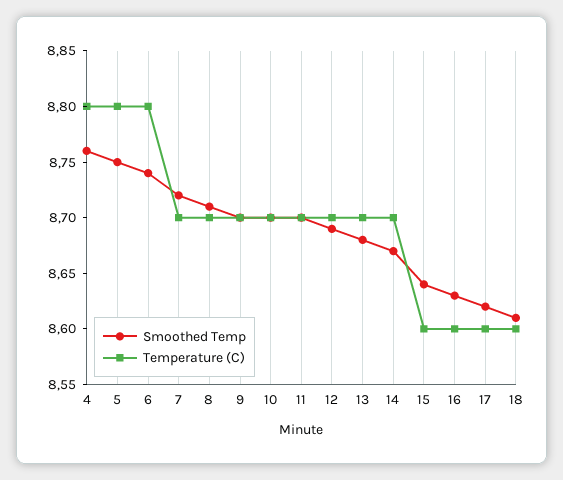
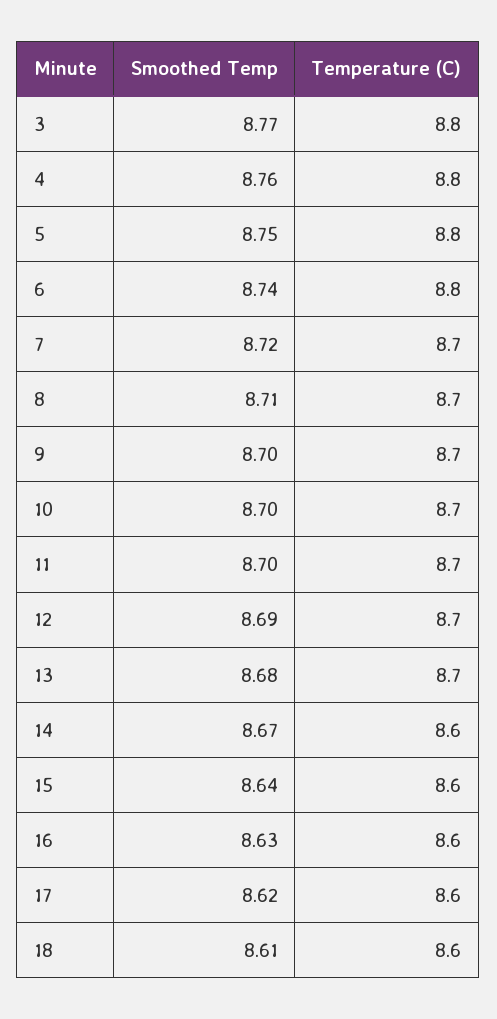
Temperature (C), 14: 8.7 -> 8.6
Smoothed Temp, 3: none -> 8.77
Temperature (C), 3: none -> 8.8

